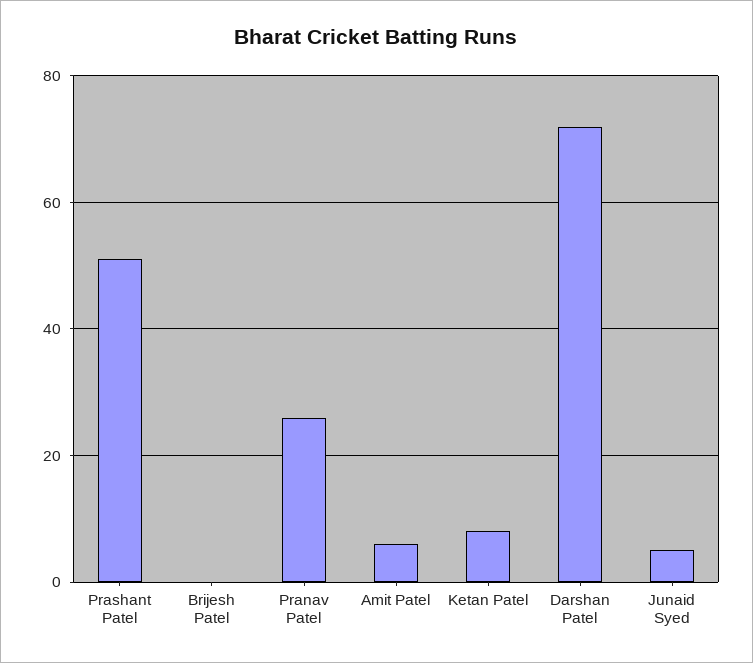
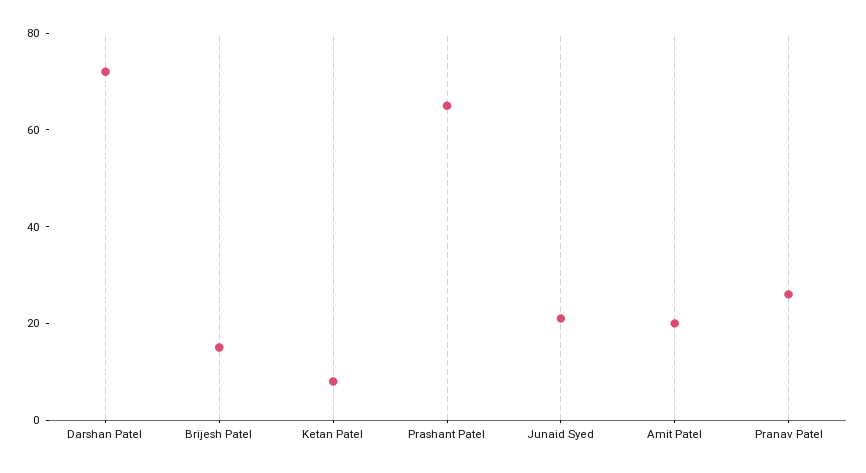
Prashant Patel: 50 -> 65
Brijesh Patel: 0 -> 15
Amit Patel: 5 -> 20
Junaid Syed: 5 -> 20

